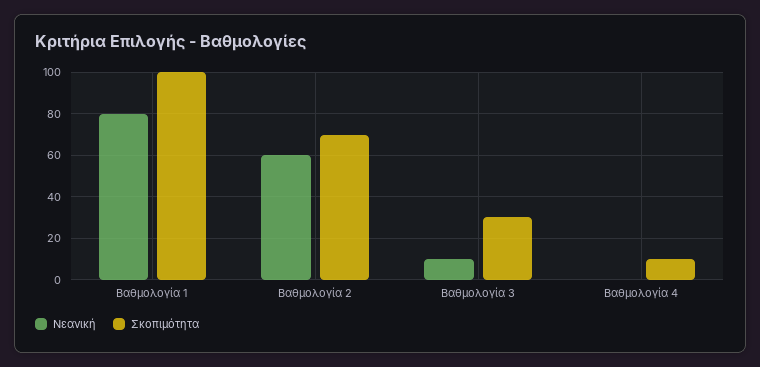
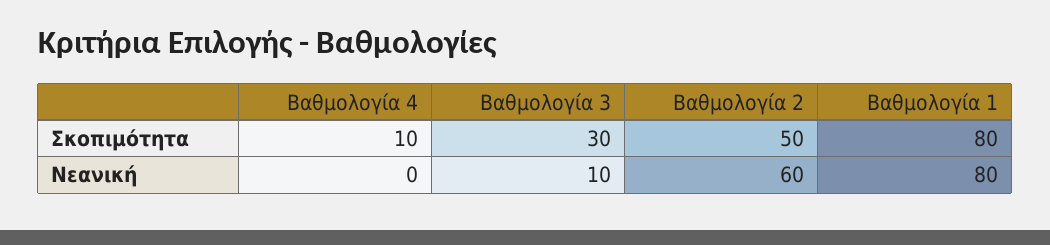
Σκοπιμότητα, Βαθμολογία 1: 100 -> 80
Σκοπιμότητα, Βαθμολογία 2: 70 -> 50

